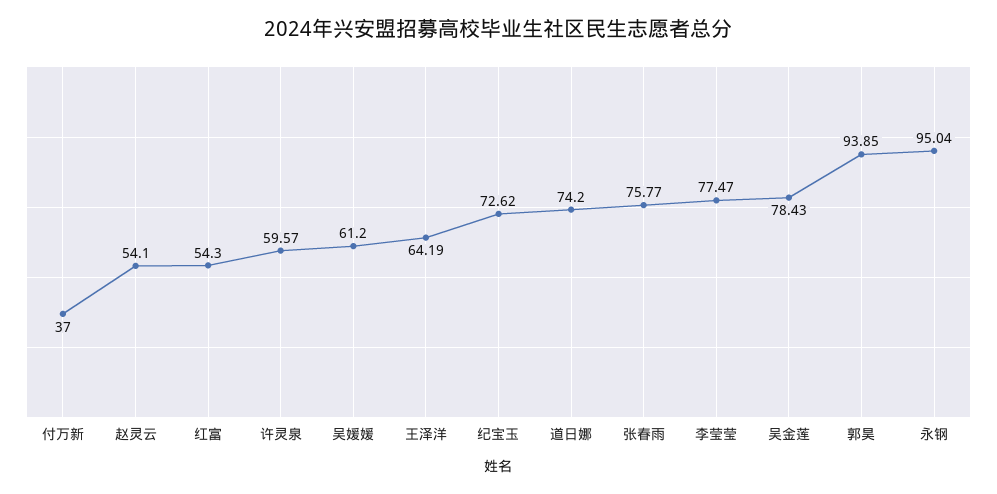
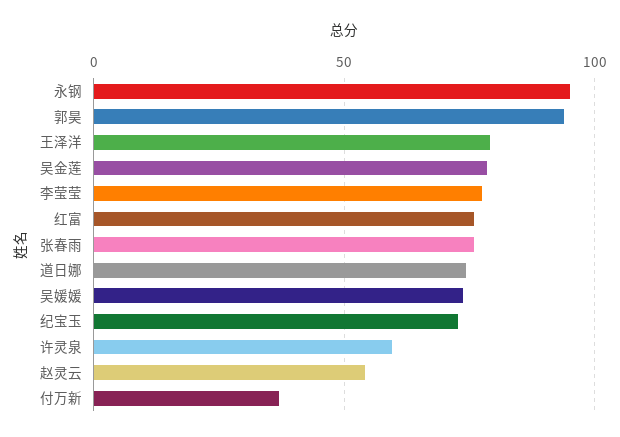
红富: 54.3 -> 75
吴媛媛: 61.2 -> 75
王泽洋: 64.19 -> 80

